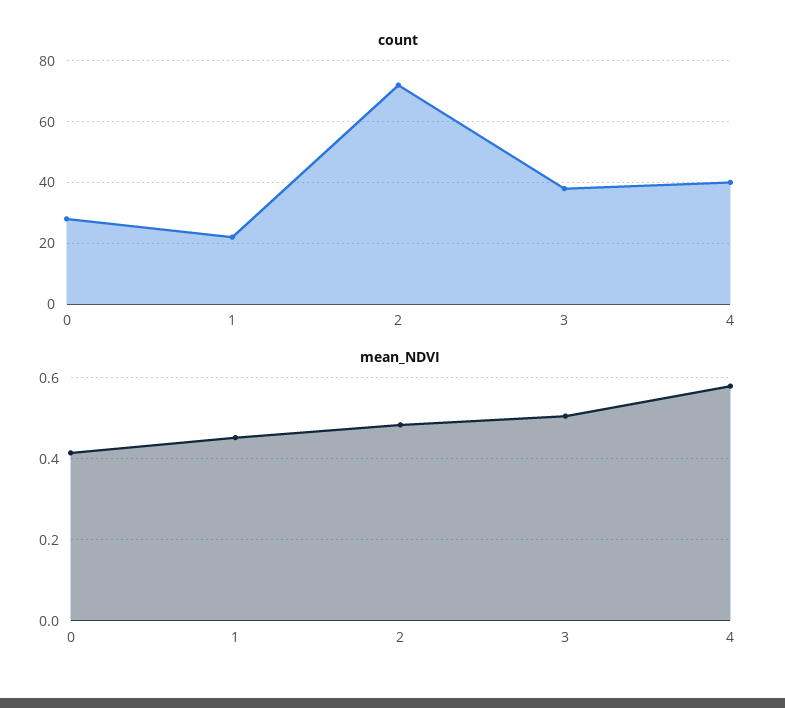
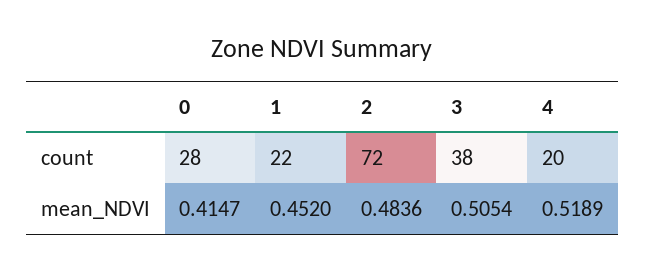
count, 4: 40 -> 20
mean_NDVI, 4: 0.58 -> 0.5189

